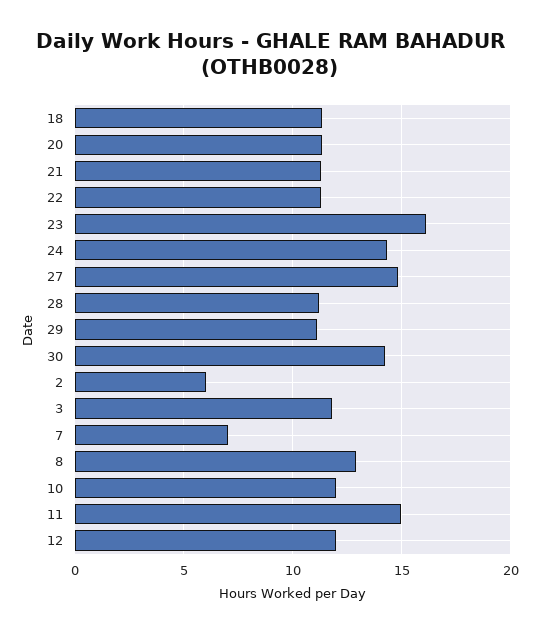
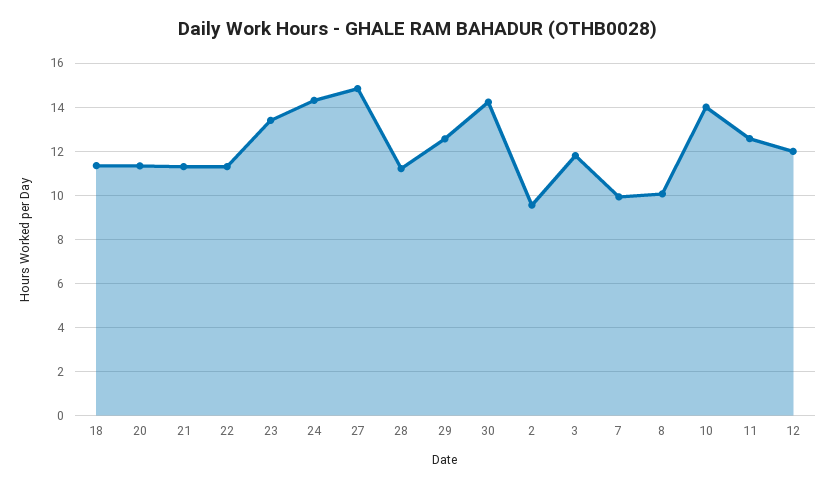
23: 16 -> 13.5
29: 11 -> 12.5
2: 6 -> 9.5
7: 7 -> 10
8: 13 -> 10
10: 12 -> 14
11: 15 -> 12.5

